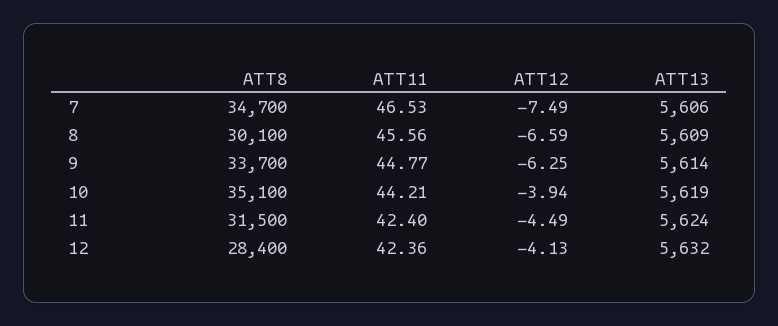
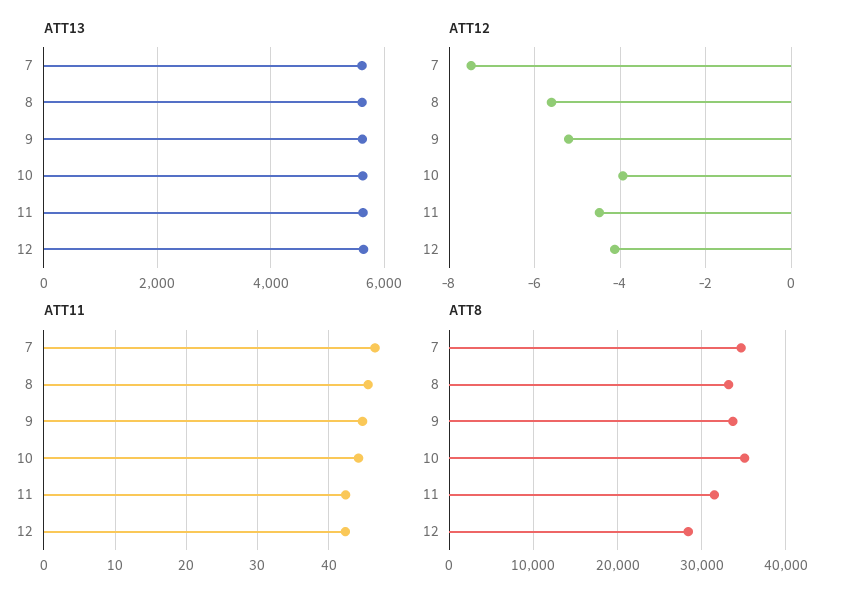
ATT8, 8: 30100 -> 33000
ATT12, 8: -6.59 -> -5.6
ATT12, 9: -6.25 -> -5.2

